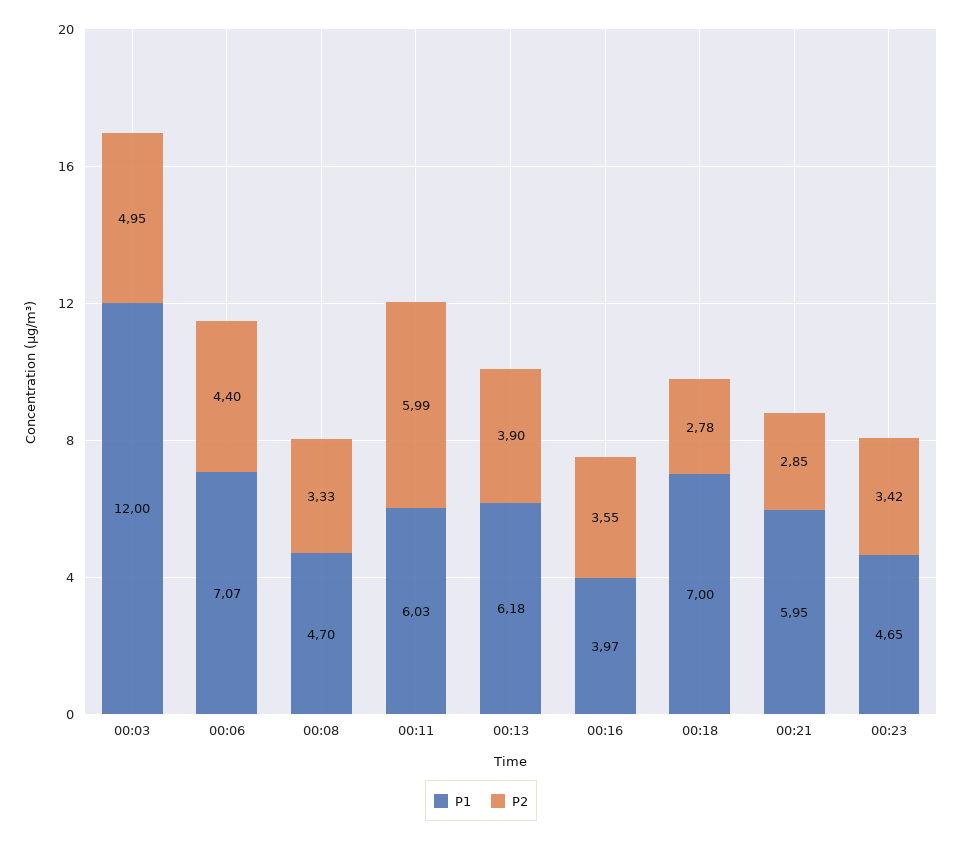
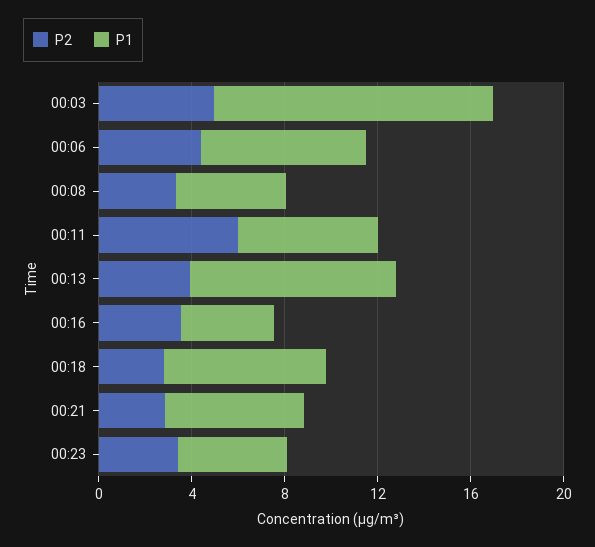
P1, 00:13: 6.18 -> 9

